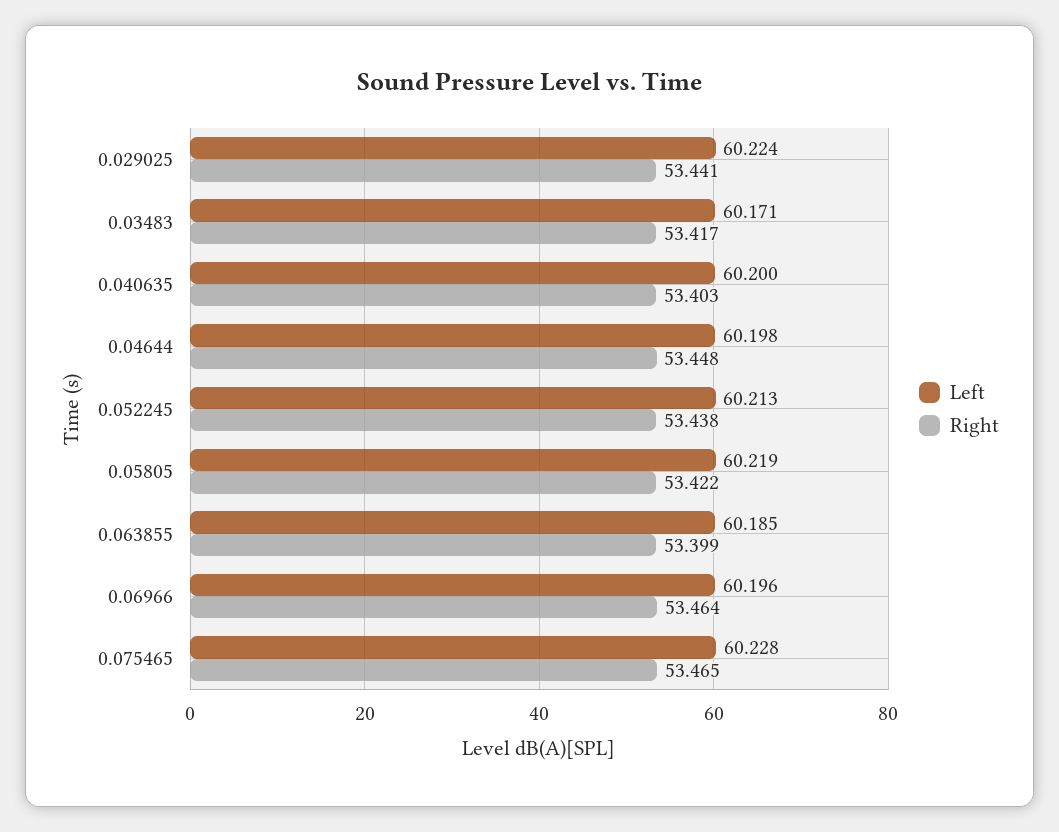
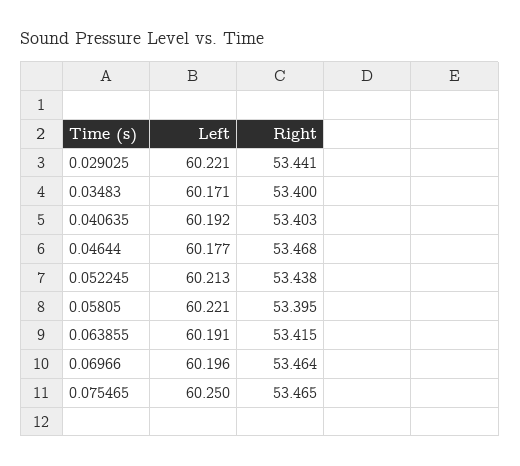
Left, 0.029025: 60.224 -> 60.221
Right, 0.03483: 53.417 -> 53.4
Left, 0.040635: 60.2 -> 60.192
Left, 0.04644: 60.198 -> 60.177
Right, 0.04644: 53.448 -> 53.468
Left, 0.05805: 60.219 -> 60.221
Right, 0.05805: 53.422 -> 53.395
Left, 0.063855: 60.185 -> 60.191
Right, 0.063855: 53.399 -> 53.415
Left, 0.075465: 60.228 -> 60.25

